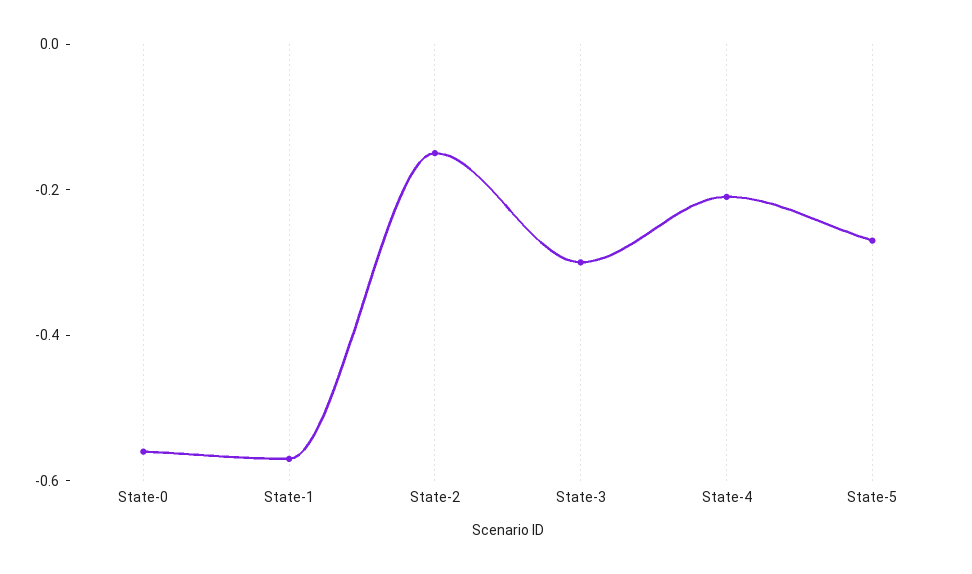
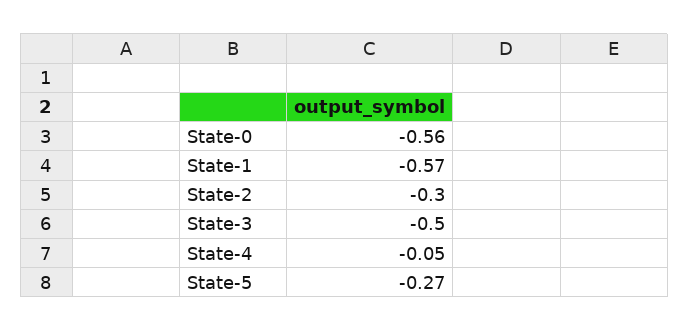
State-2: -0.15 -> -0.3
State-3: -0.3 -> -0.5
State-4: -0.2 -> -0.05

